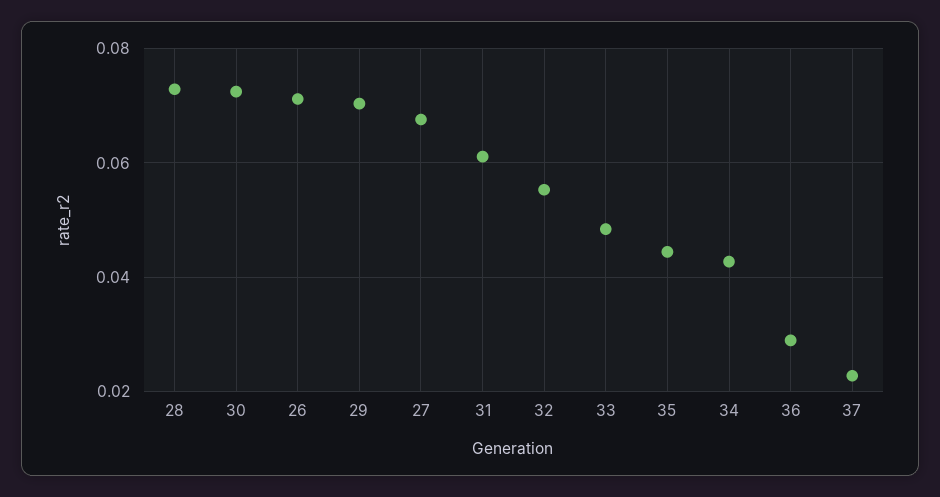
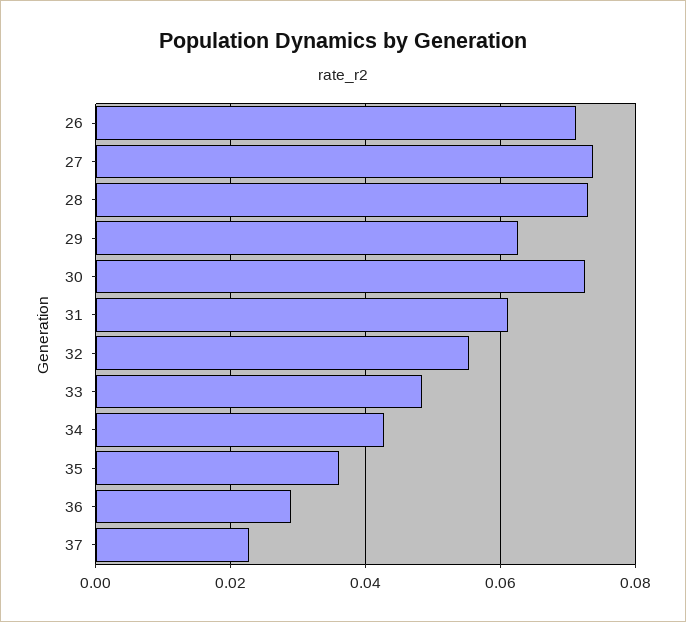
29: 0.07 -> 0.062
27: 0.068 -> 0.074
35: 0.044 -> 0.036

